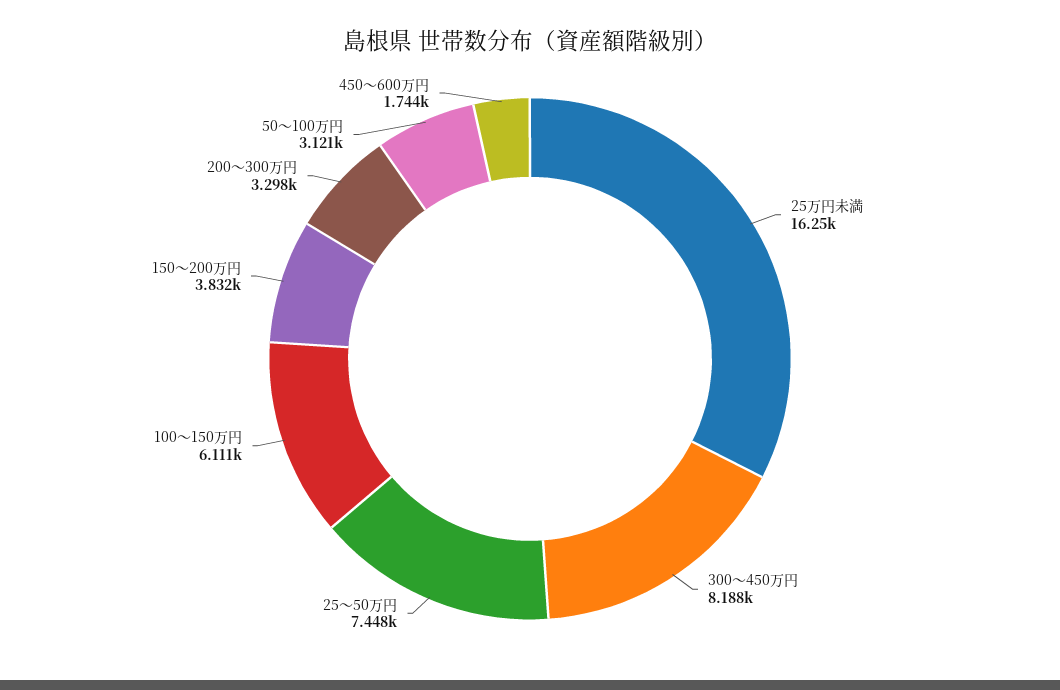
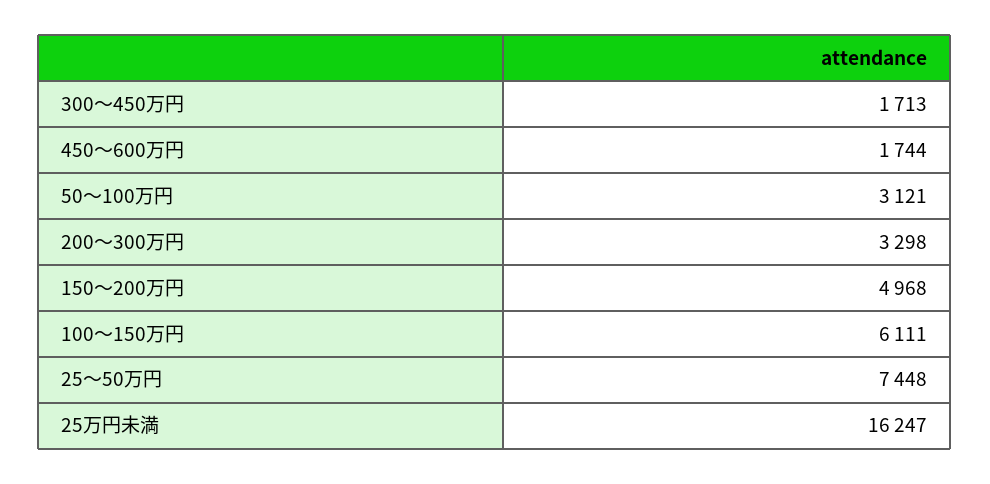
300～450万円: 8188 -> 1713
150～200万円: 3832 -> 4968

